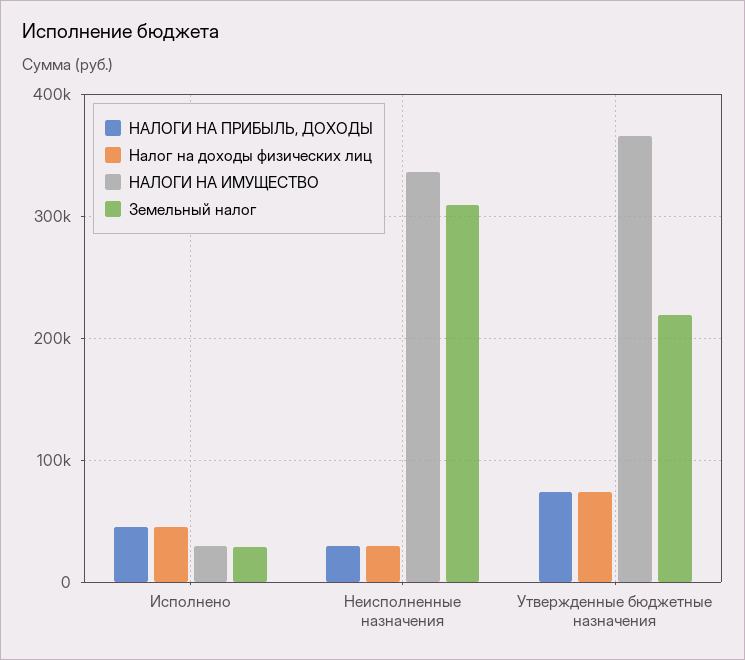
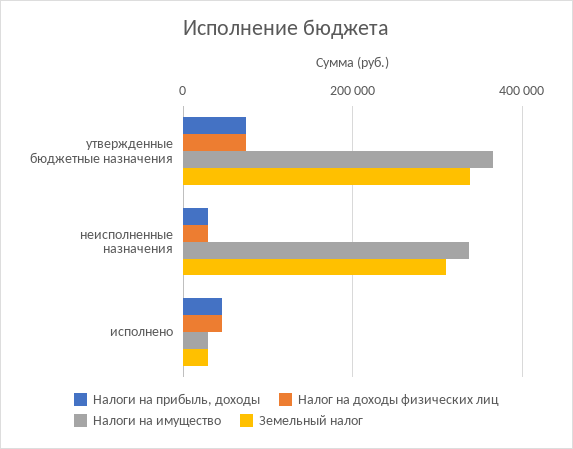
Земельный налог, Утвержденные бюджетные назначения: 220000 -> 340000

